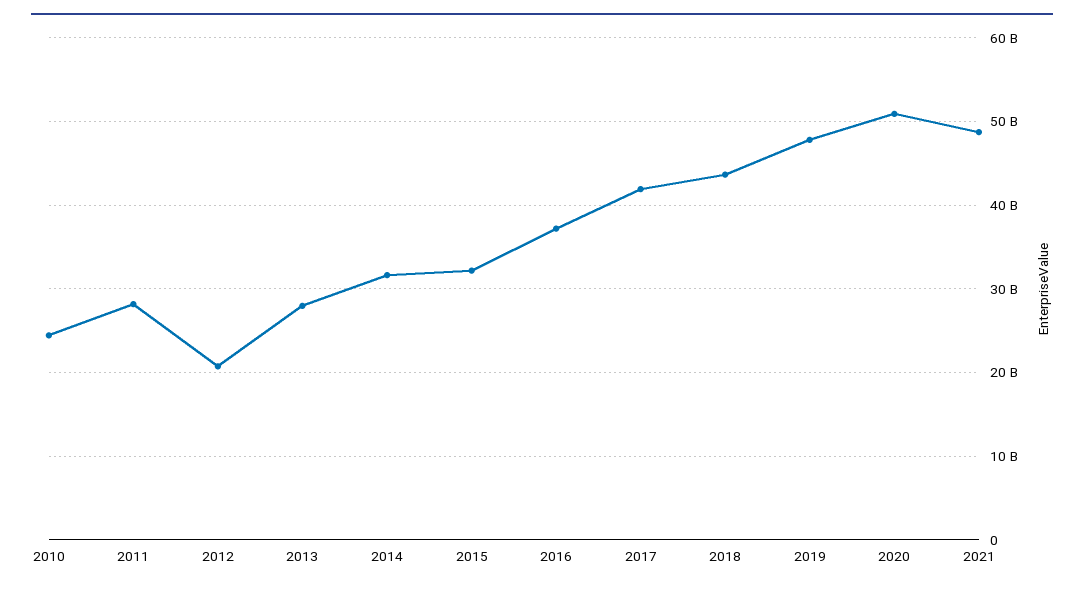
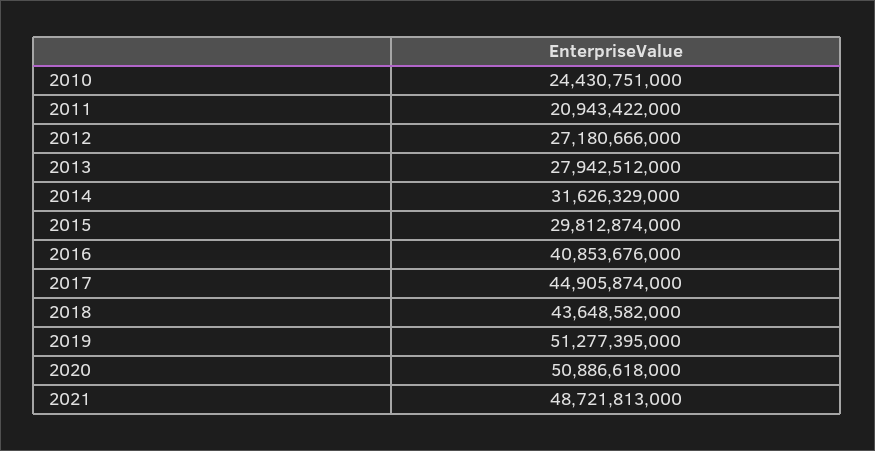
2011: 28000000000 -> 20943422000
2012: 21000000000 -> 27180666000
2015: 32000000000 -> 29812874000
2016: 37000000000 -> 40853676000
2017: 42000000000 -> 44905874000
2019: 48000000000 -> 51277395000

